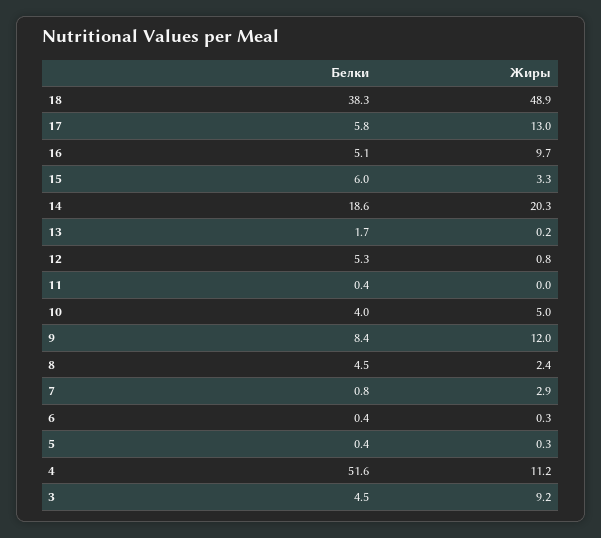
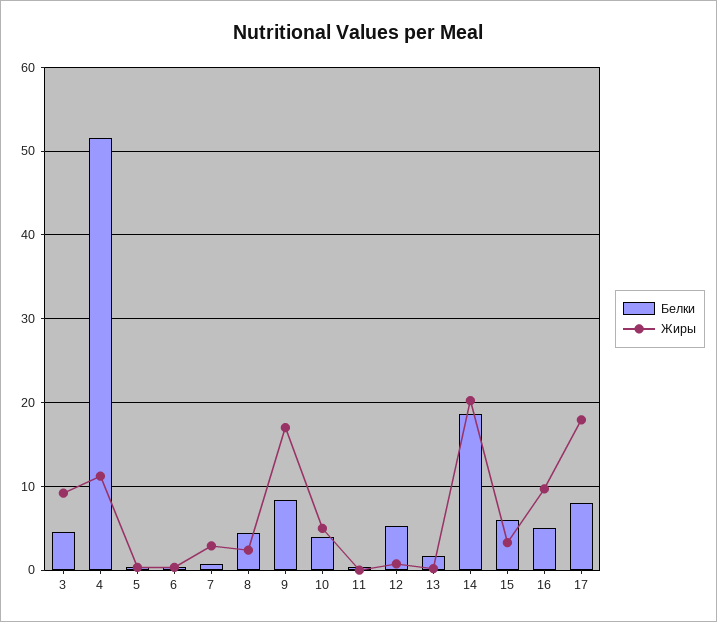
Белки, 18: 38.3 -> none
Жиры, 18: 48.9 -> none
Белки, 17: 5.8 -> 8
Жиры, 17: 13 -> 18
Жиры, 9: 12 -> 17

